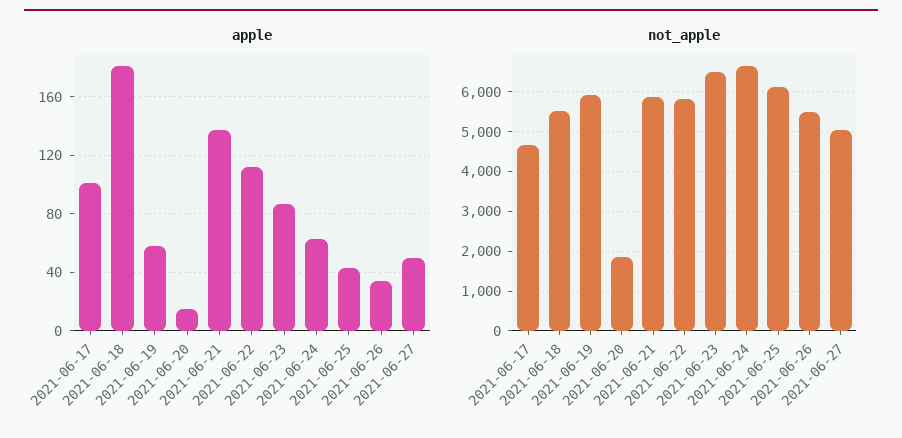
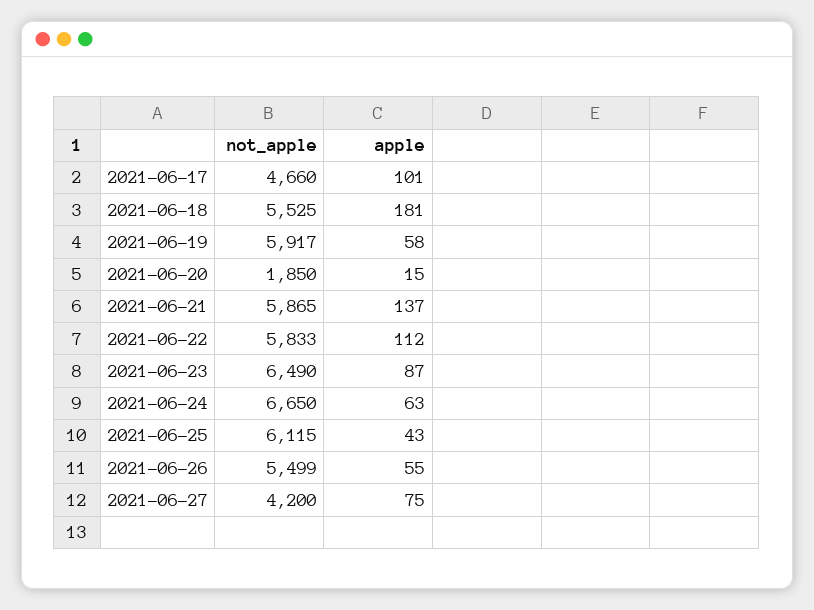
apple, 2021-06-26: 35 -> 55
apple, 2021-06-27: 50 -> 75
not_apple, 2021-06-27: 5000 -> 4200

